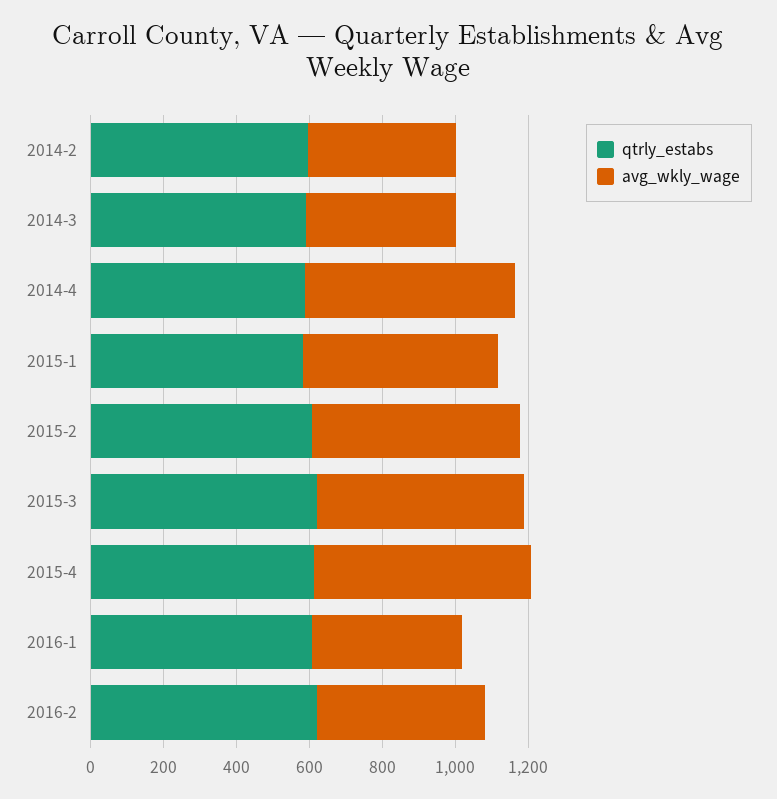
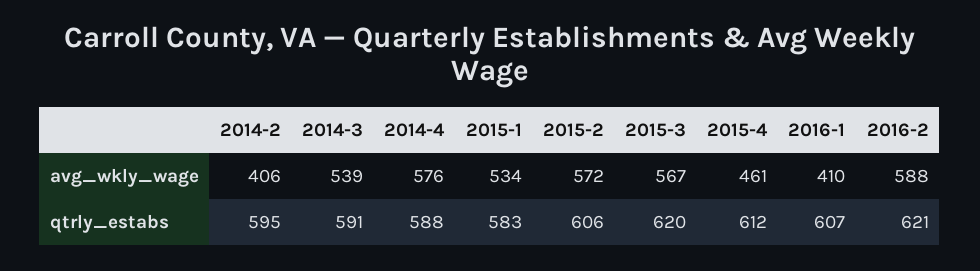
avg_wkly_wage, 2014-3: 400 -> 539
avg_wkly_wage, 2015-4: 600 -> 461
avg_wkly_wage, 2016-2: 450 -> 588

